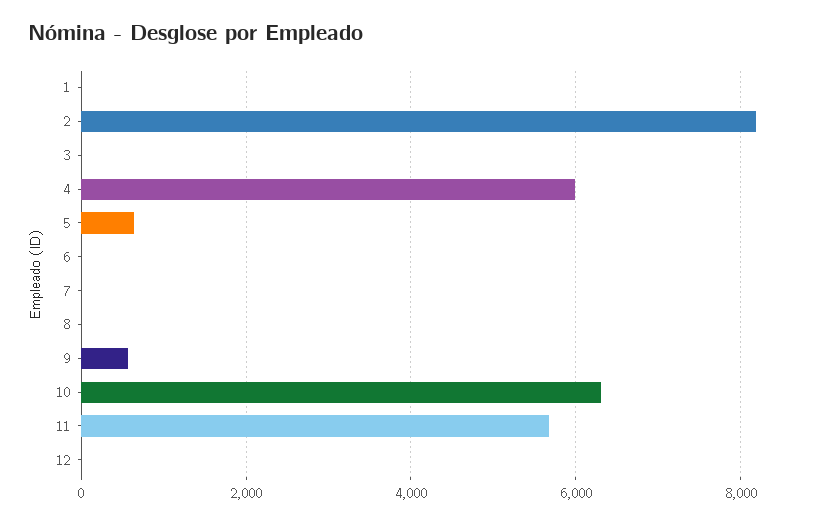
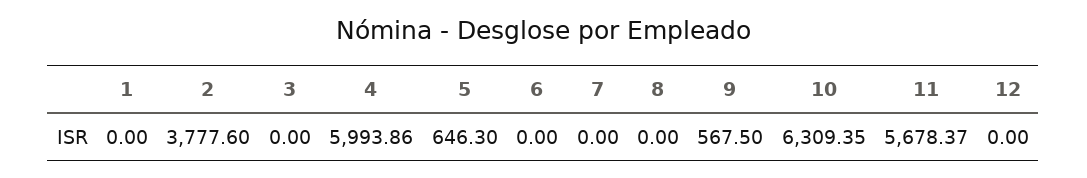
2: 8200 -> 3777.6

